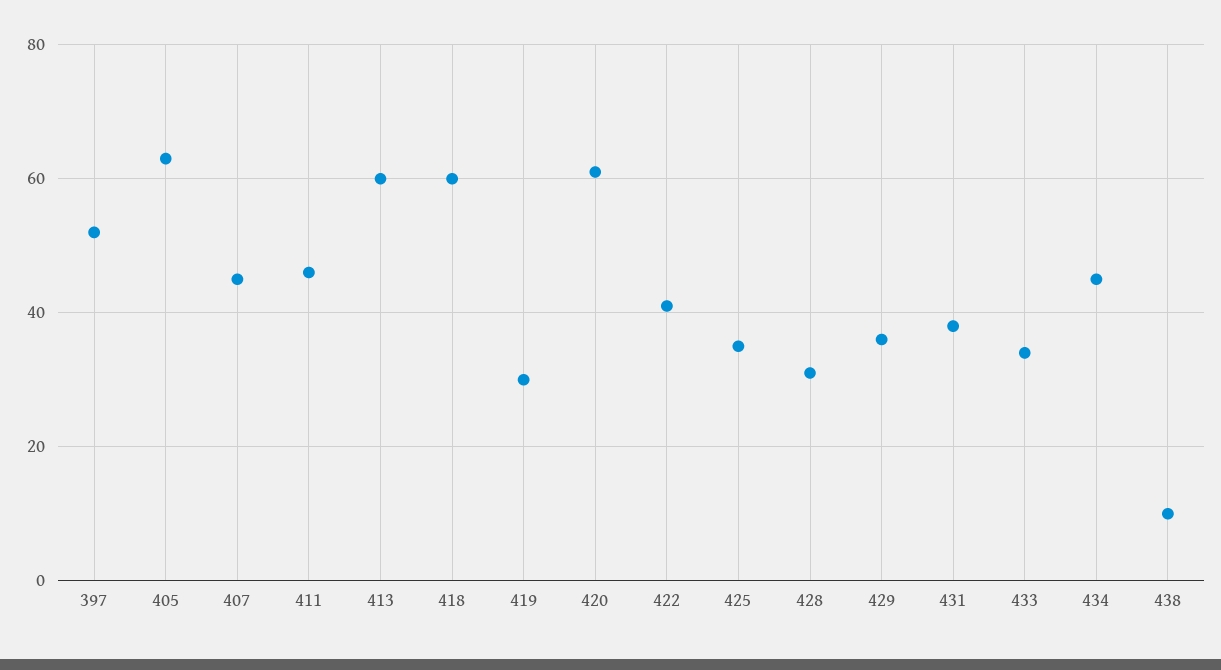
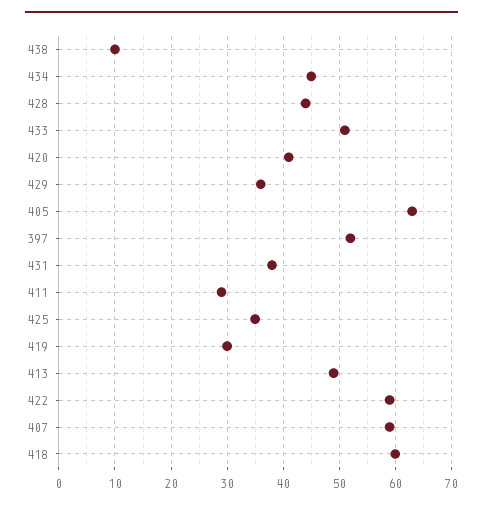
407: 45 -> 60
411: 45 -> 30
413: 60 -> 50
420: 60 -> 40
422: 40 -> 60
428: 30 -> 45
433: 35 -> 50

